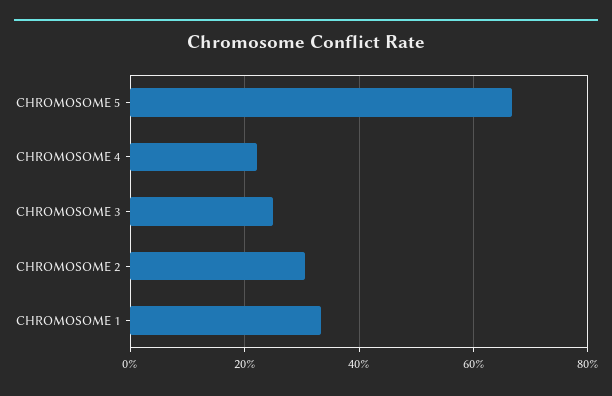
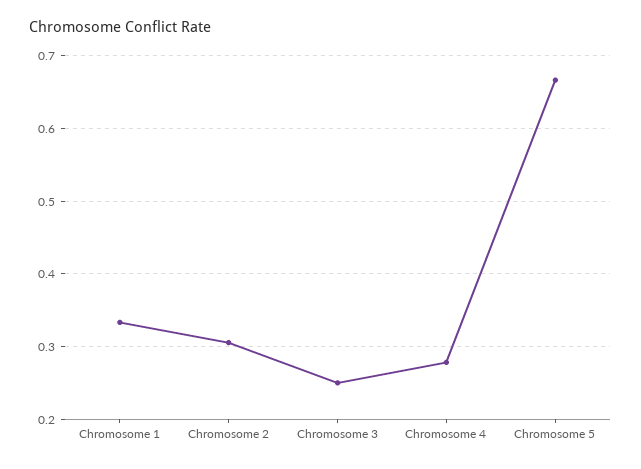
CHROMOSOME 4: 0.22 -> 0.28

